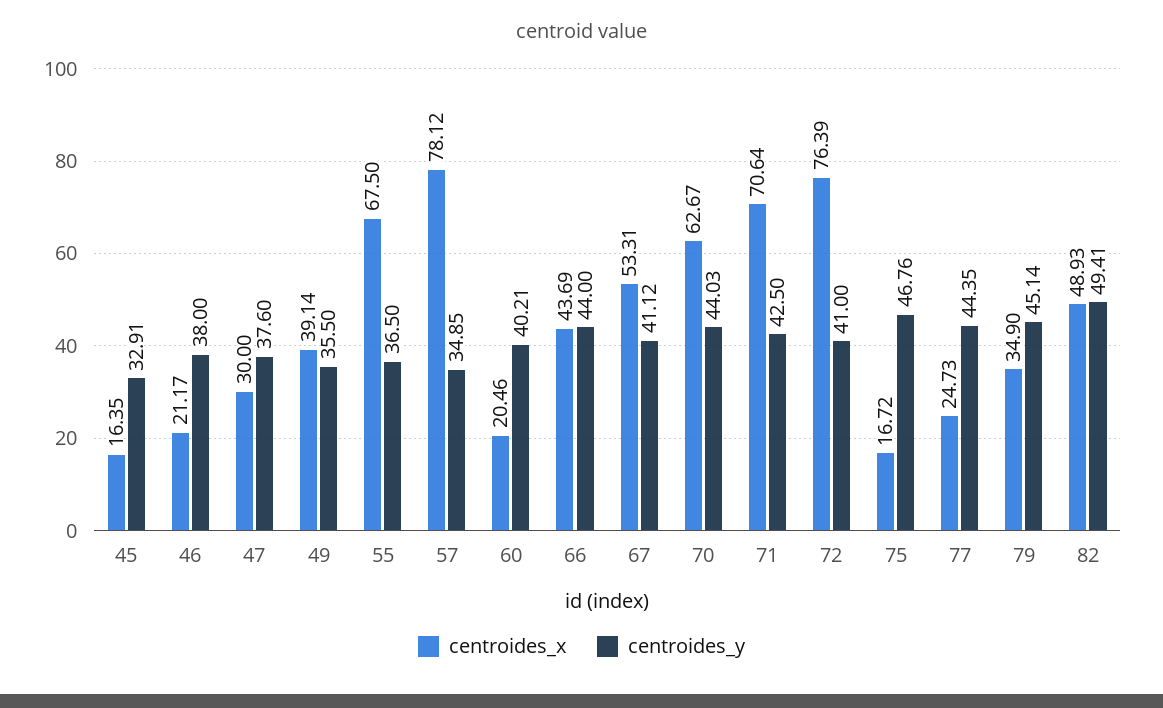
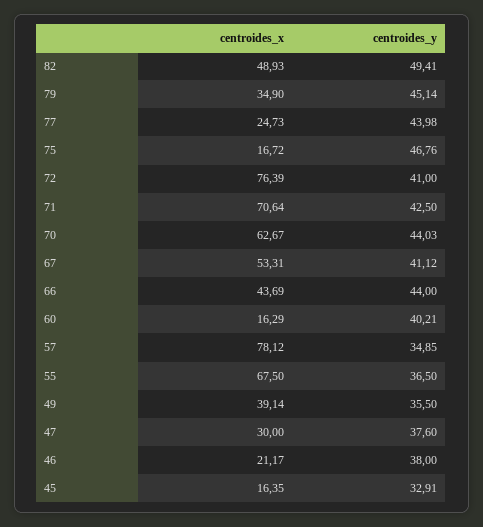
centroides_x, 60: 20.46 -> 16.29
centroides_y, 77: 44.35 -> 43.98

